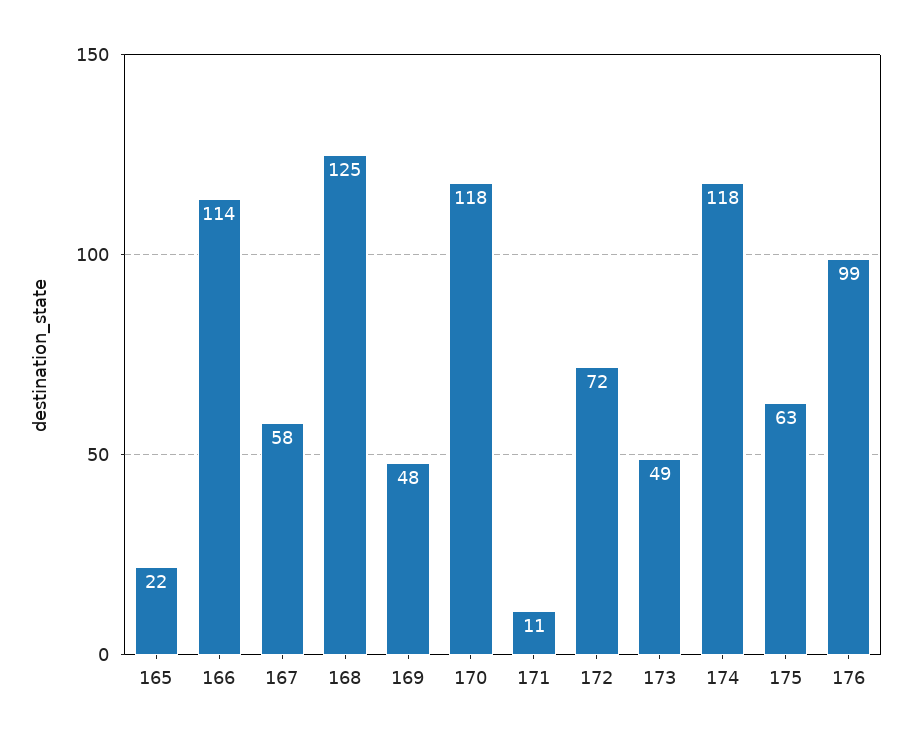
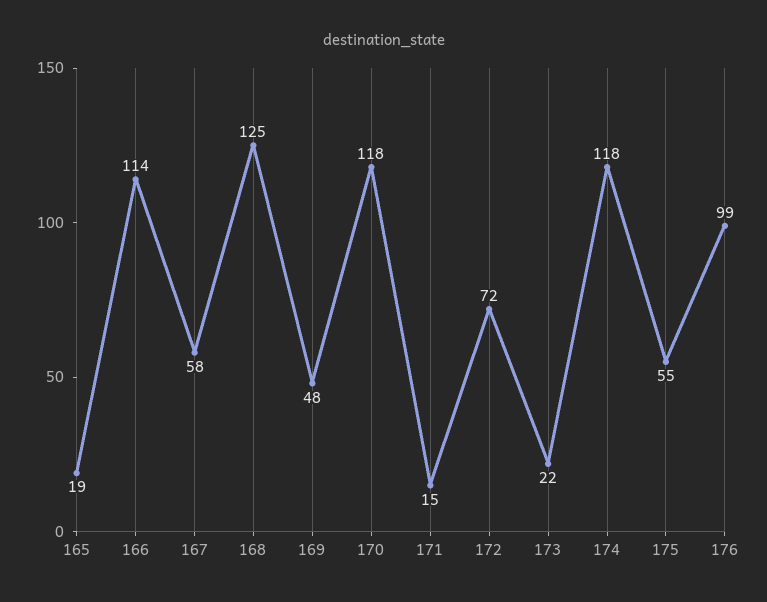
165: 22 -> 19
171: 11 -> 15
173: 49 -> 22
175: 63 -> 55

